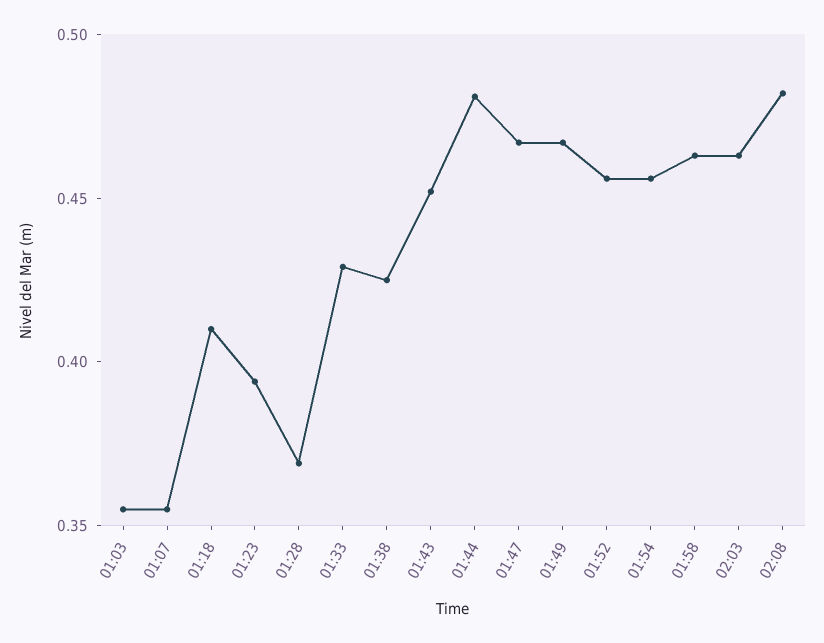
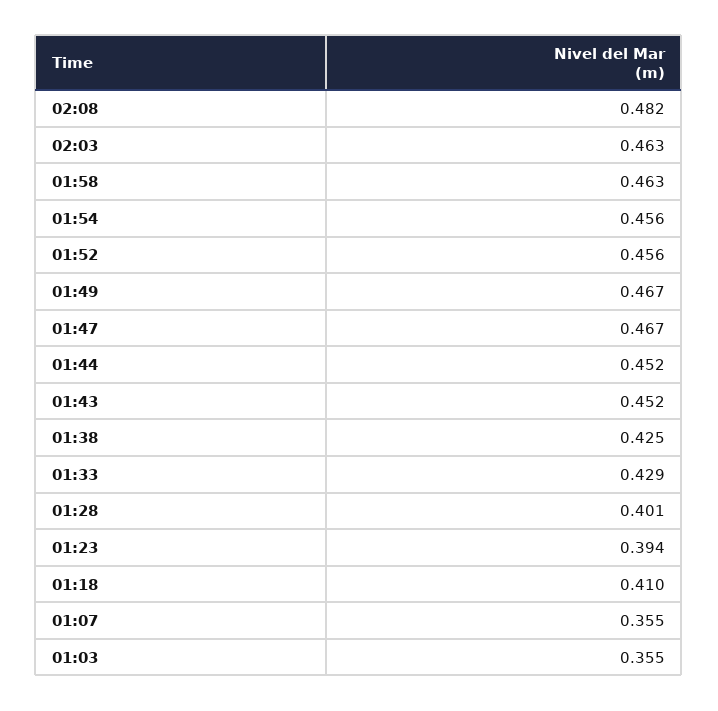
01:28: 0.37 -> 0.401
01:44: 0.48 -> 0.452

